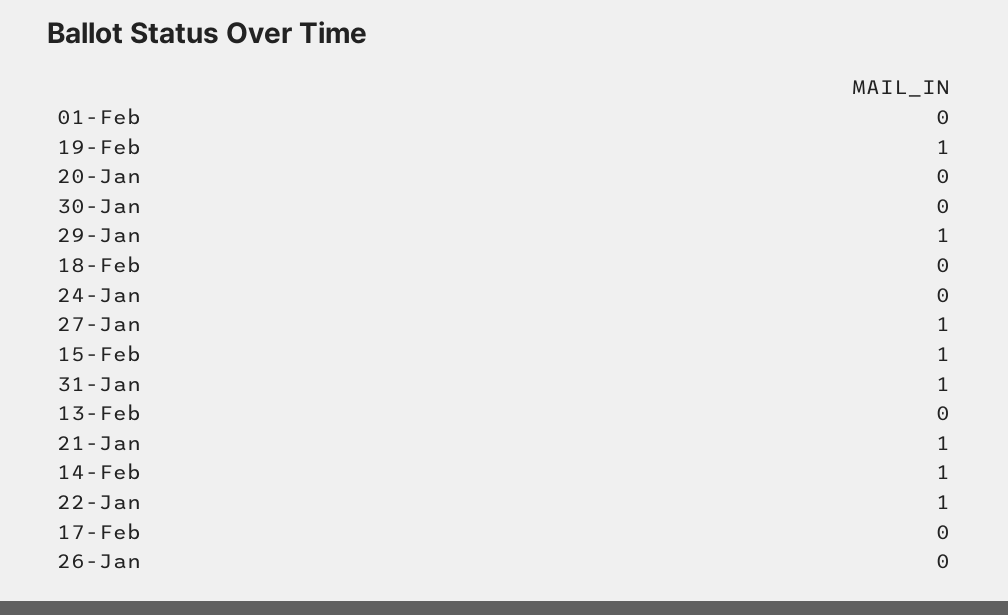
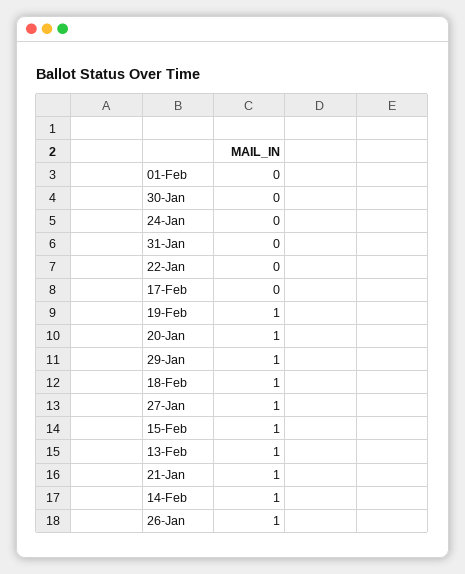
20-Jan: 0 -> 1
18-Feb: 0 -> 1
31-Jan: 1 -> 0
13-Feb: 0 -> 1
22-Jan: 1 -> 0
26-Jan: 0 -> 1

